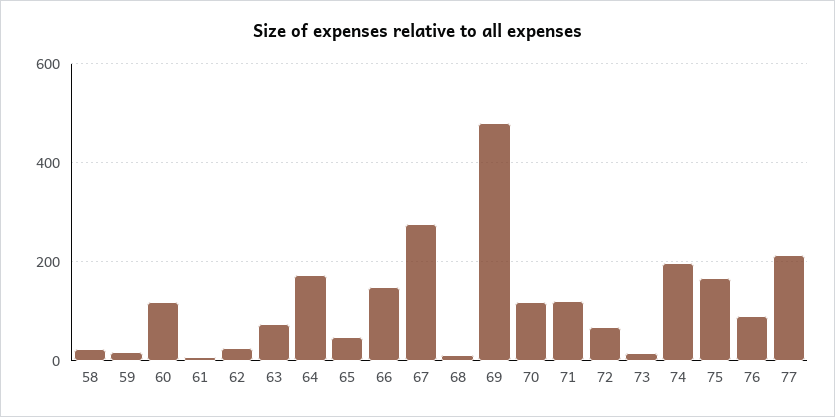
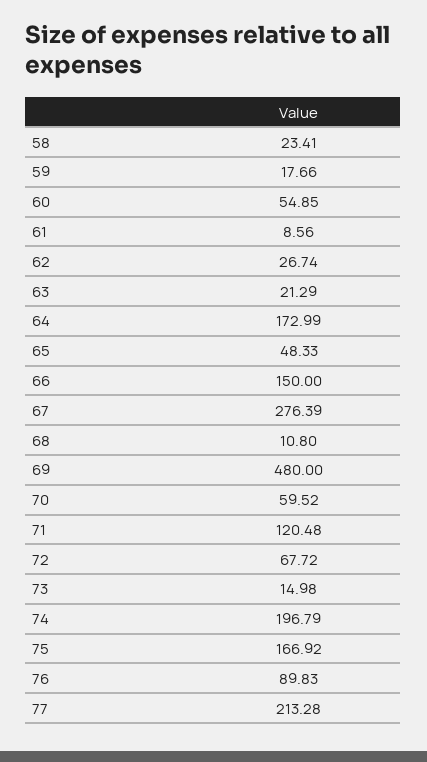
60: 120 -> 54.85
63: 80 -> 21.29
70: 120 -> 59.52

